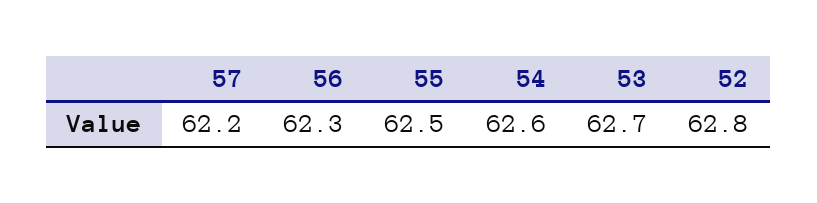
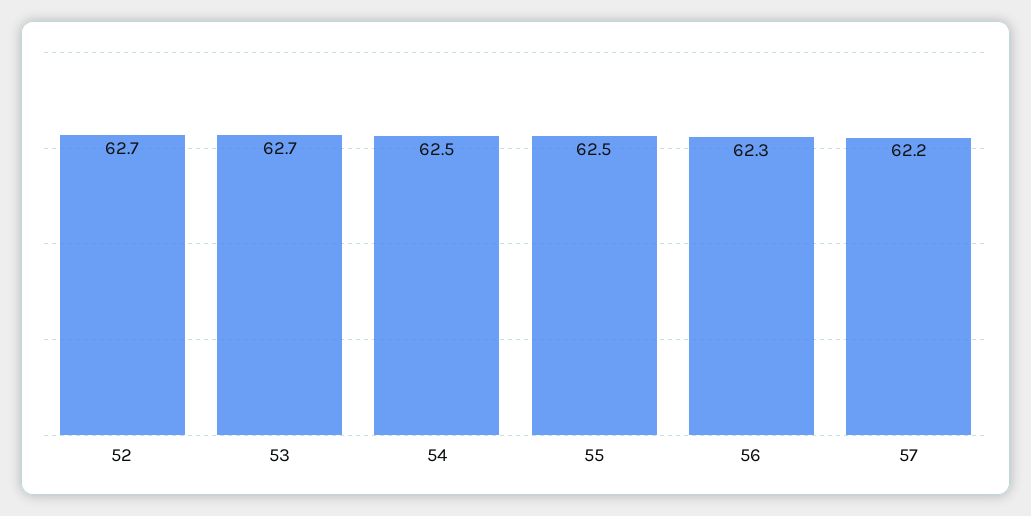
54: 62.6 -> 62.5
52: 62.8 -> 62.7

